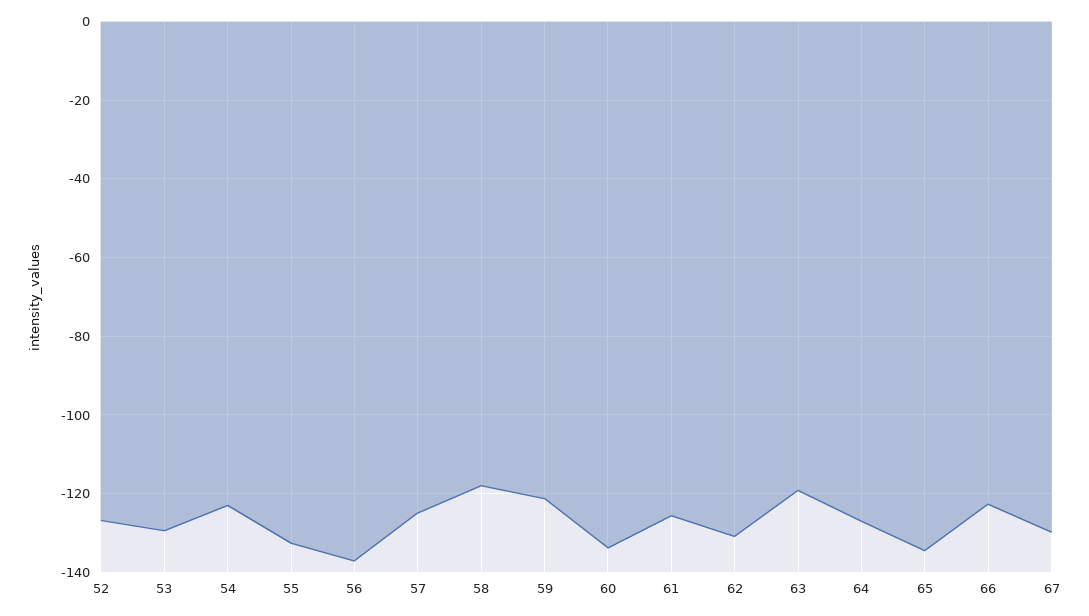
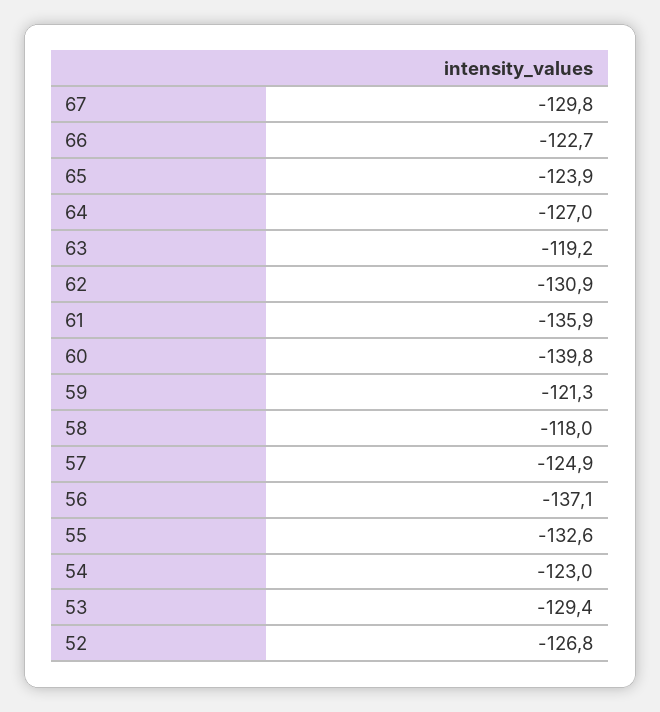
60: -134 -> -139.8
61: -126 -> -135.9
65: -134 -> -123.9

